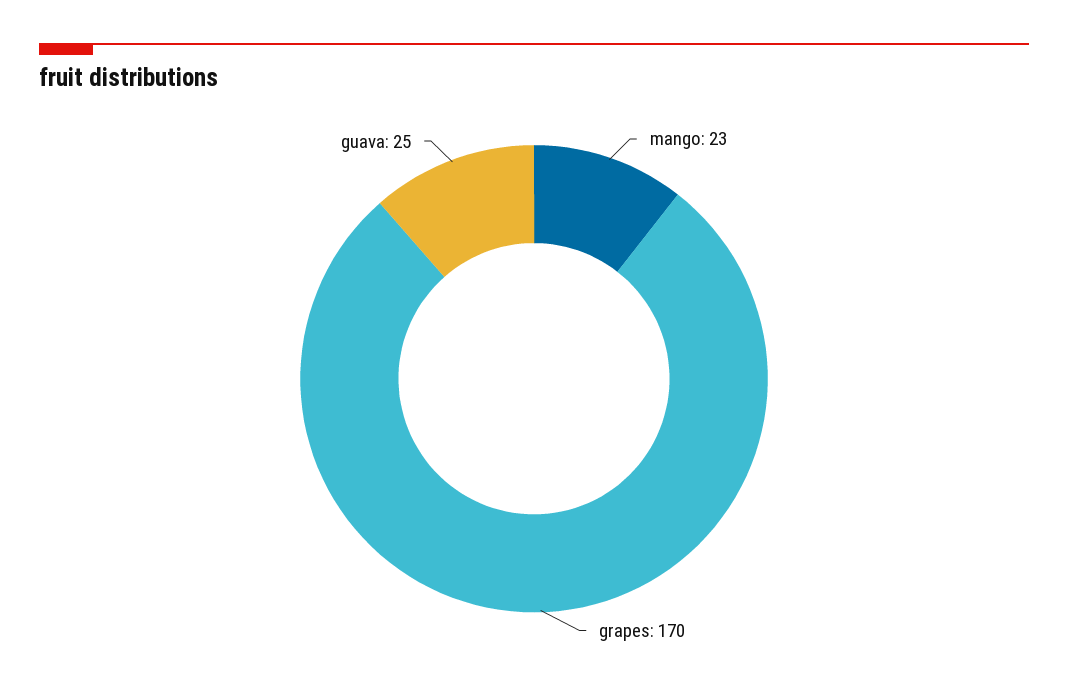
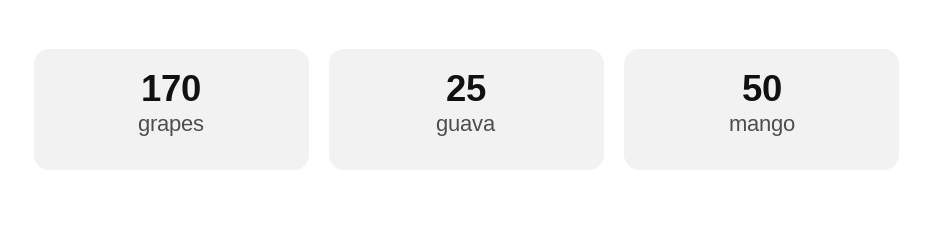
mango: 23 -> 50

